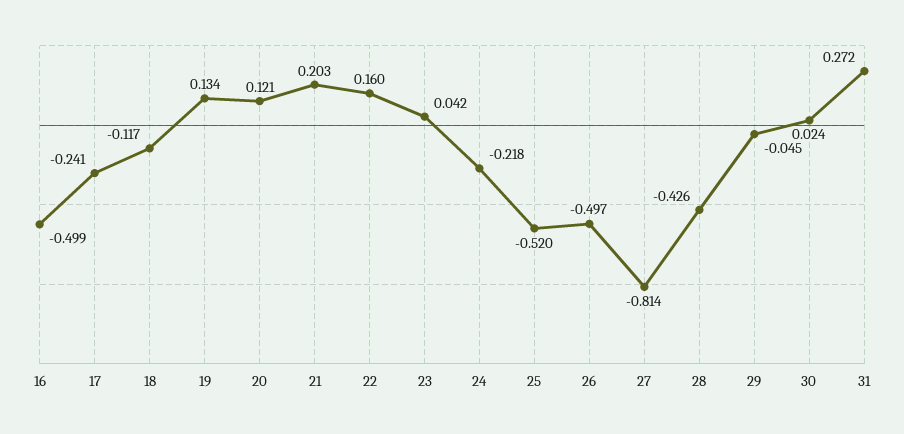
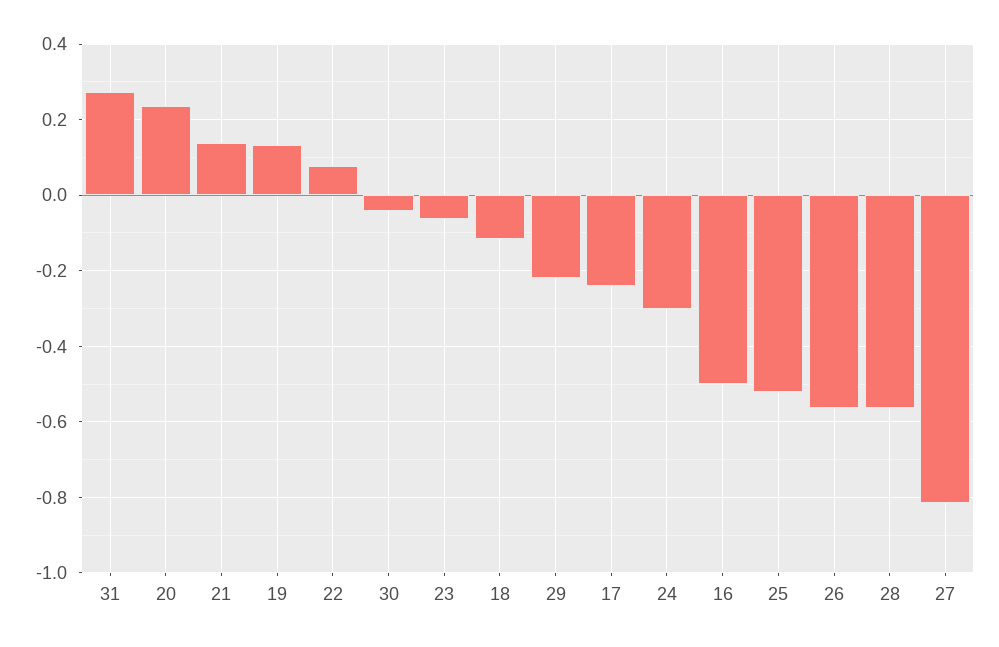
20: 0.121 -> 0.24
21: 0.203 -> 0.14
22: 0.16 -> 0.08
23: 0.042 -> -0.06
24: -0.218 -> -0.3
26: -0.497 -> -0.56
28: -0.426 -> -0.56
29: -0.045 -> -0.22
30: 0.024 -> -0.04

